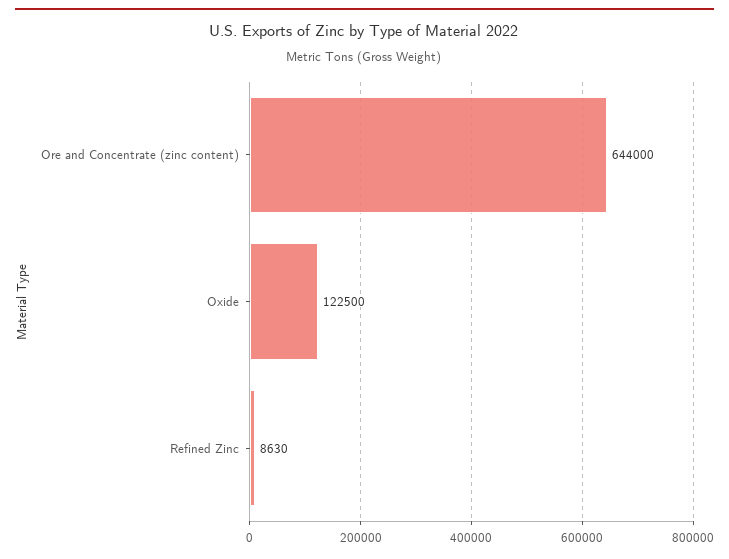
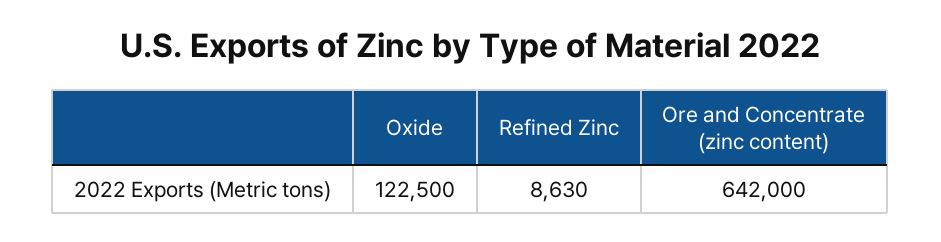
Ore and Concentrate (zinc content): 644000 -> 642000

